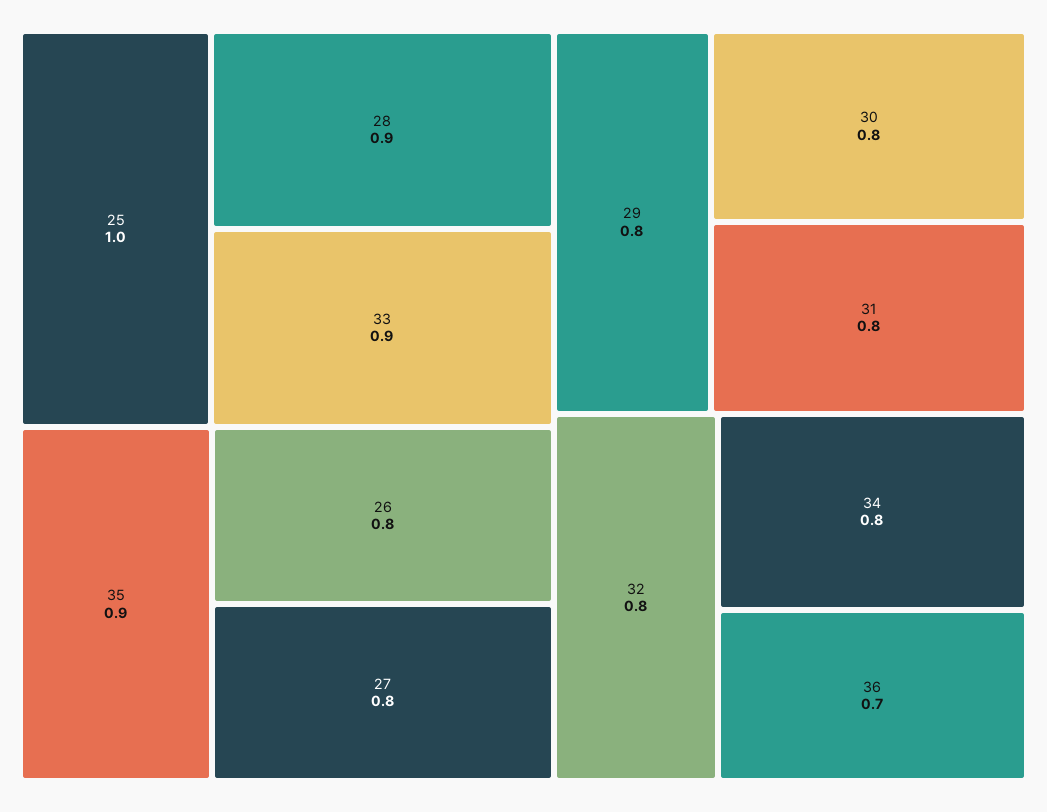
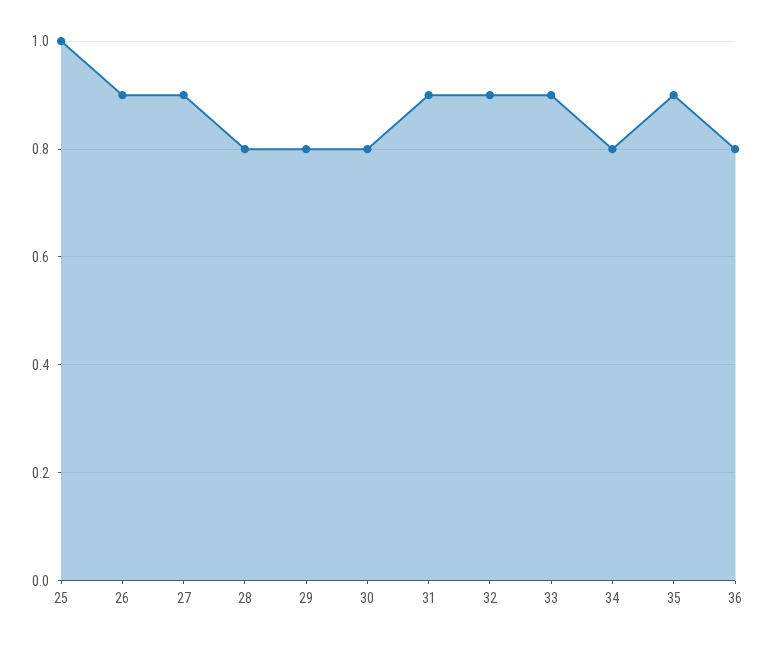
28: 0.9 -> 0.8
26: 0.8 -> 0.9
27: 0.8 -> 0.9
31: 0.8 -> 0.9
32: 0.8 -> 0.9
36: 0.7 -> 0.8

